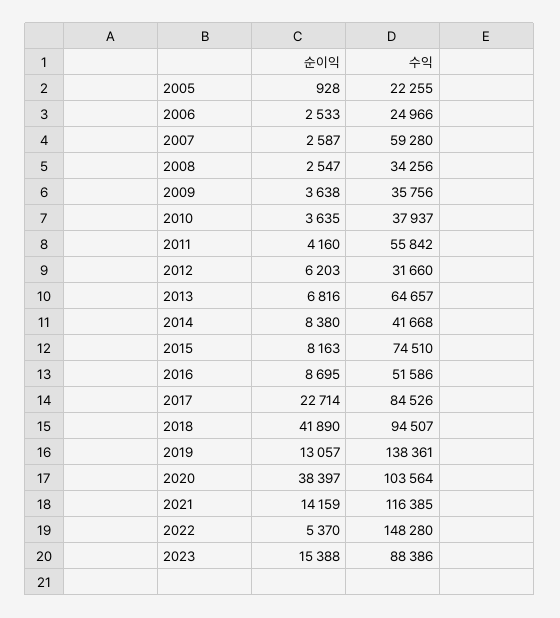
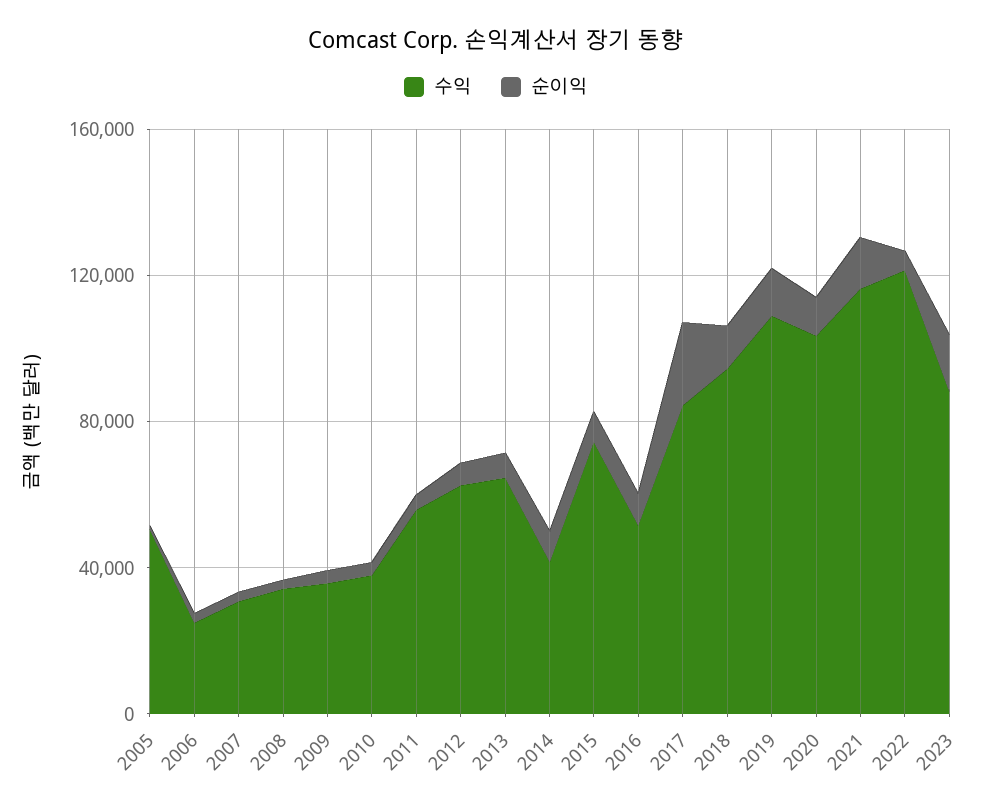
수익, 2005: 22255 -> 50000
수익, 2007: 59280 -> 30000
수익, 2012: 31660 -> 60000
순이익, 2018: 41890 -> 10000
수익, 2019: 138361 -> 110000
순이익, 2020: 38397 -> 10000
수익, 2022: 148280 -> 120000

